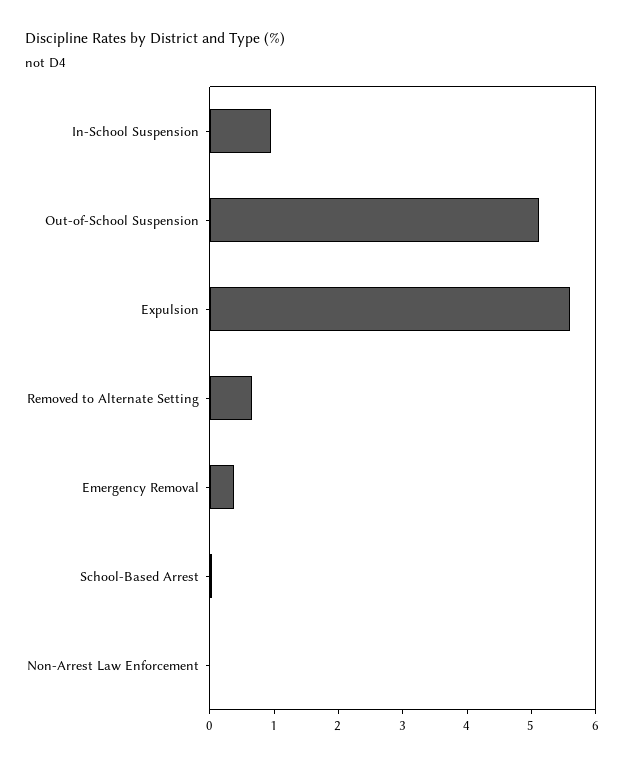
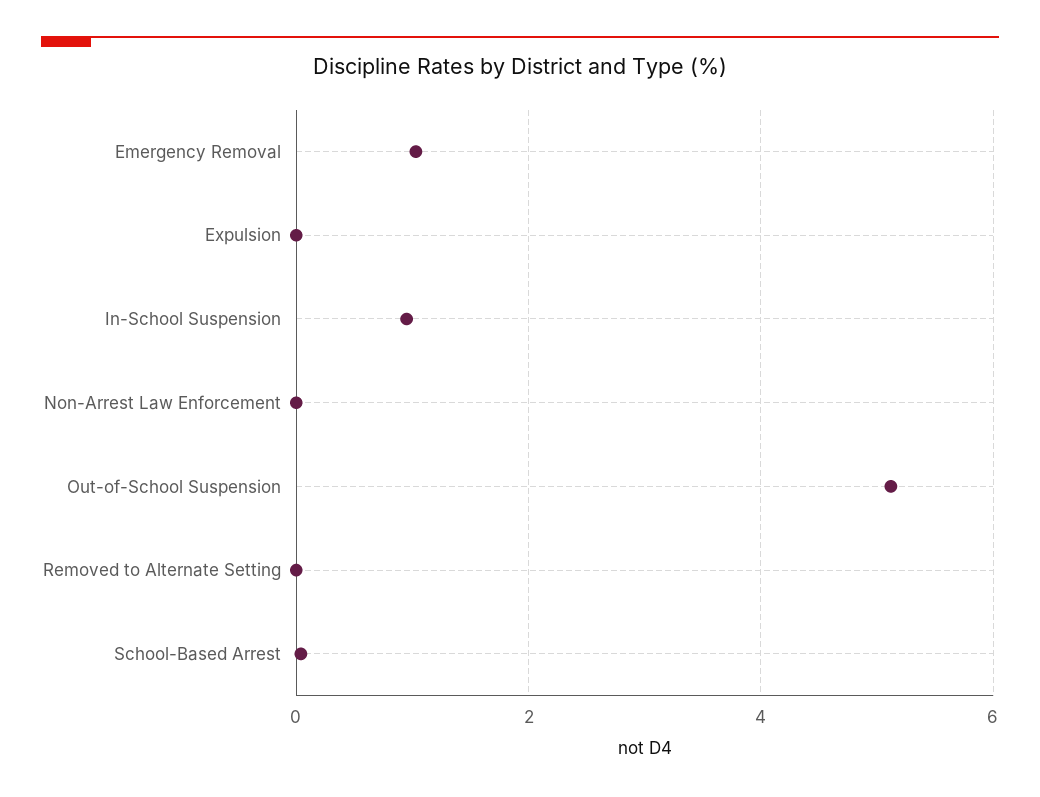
Expulsion: 5.6 -> 0
Removed to Alternate Setting: 0.6 -> 0
Emergency Removal: 0.4 -> 1

